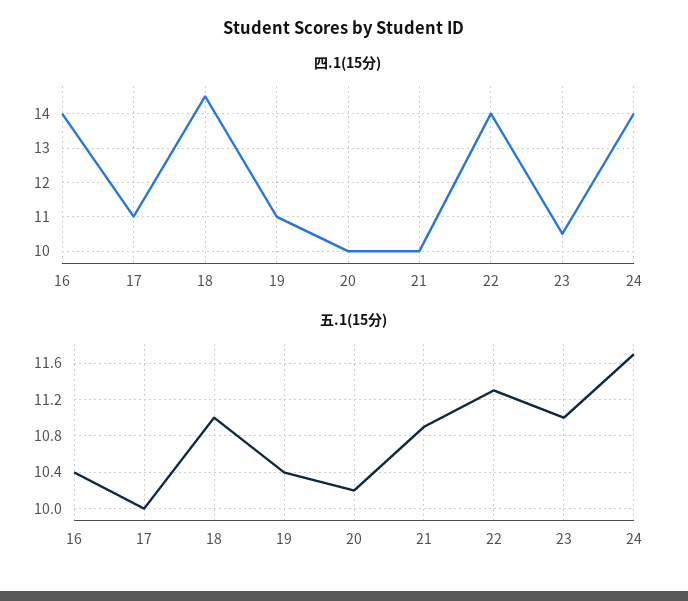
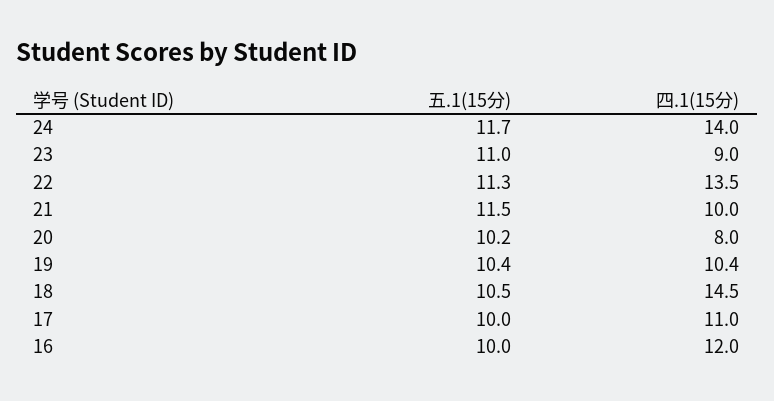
四.1(15分), 16: 14 -> 12
四.1(15分), 19: 11 -> 10.4
四.1(15分), 20: 10 -> 8
四.1(15分), 22: 14 -> 13.5
四.1(15分), 23: 10.5 -> 9
五.1(15分), 16: 10.4 -> 10
五.1(15分), 18: 11 -> 10.5
五.1(15分), 21: 10.9 -> 11.5

